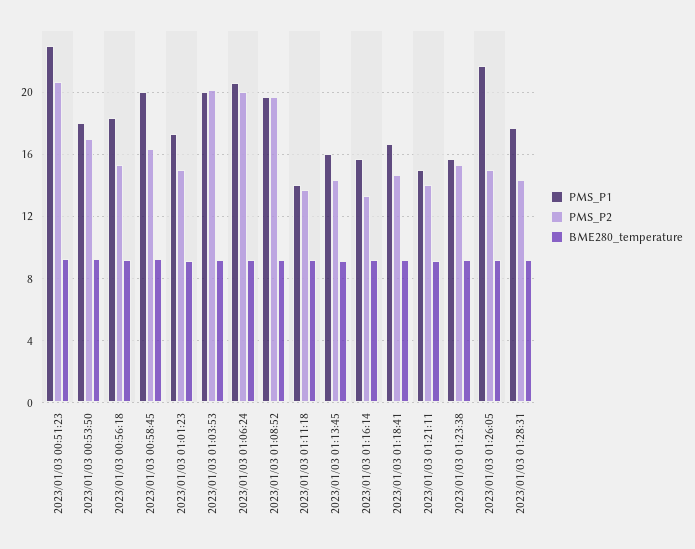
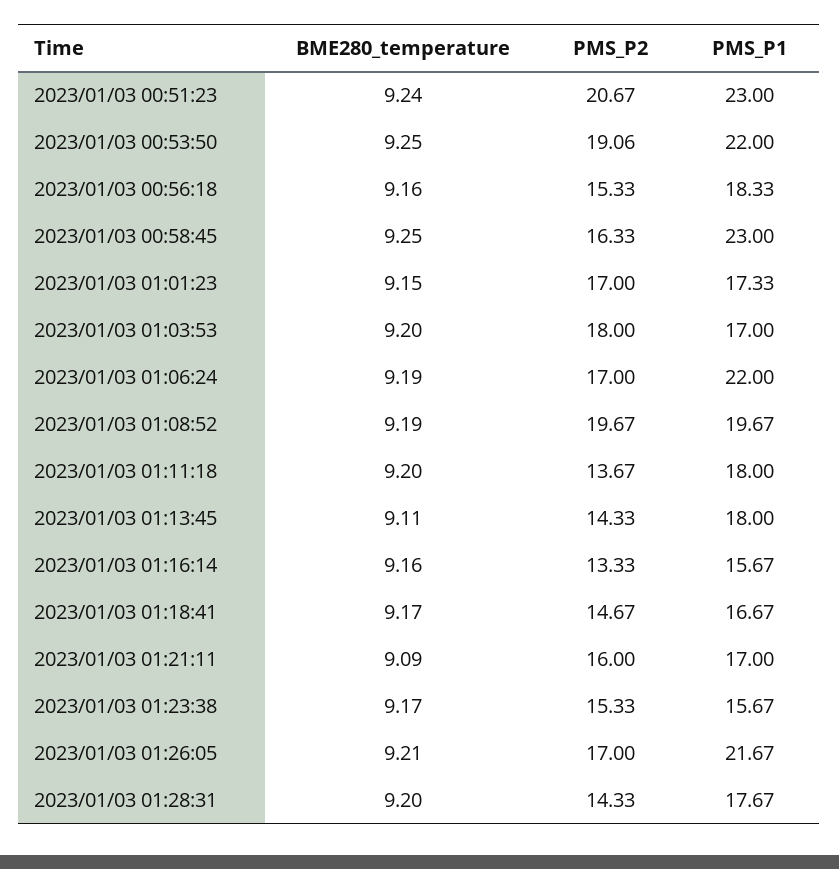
PMS_P1, 2023/01/03 00:53:50: 18 -> 22
PMS_P2, 2023/01/03 00:53:50: 17 -> 19.06
PMS_P1, 2023/01/03 00:58:45: 20 -> 23
PMS_P2, 2023/01/03 01:01:23: 15 -> 17
PMS_P1, 2023/01/03 01:03:53: 20 -> 17
PMS_P2, 2023/01/03 01:03:53: 20 -> 18
PMS_P1, 2023/01/03 01:06:24: 20.5 -> 22
PMS_P2, 2023/01/03 01:06:24: 20 -> 17
PMS_P1, 2023/01/03 01:11:18: 14 -> 18
PMS_P1, 2023/01/03 01:13:45: 16 -> 18
PMS_P1, 2023/01/03 01:21:11: 15 -> 17
PMS_P2, 2023/01/03 01:21:11: 14 -> 16
PMS_P2, 2023/01/03 01:26:05: 15 -> 17

